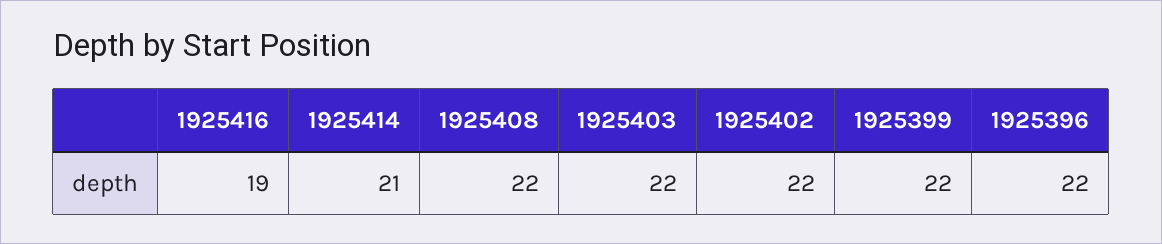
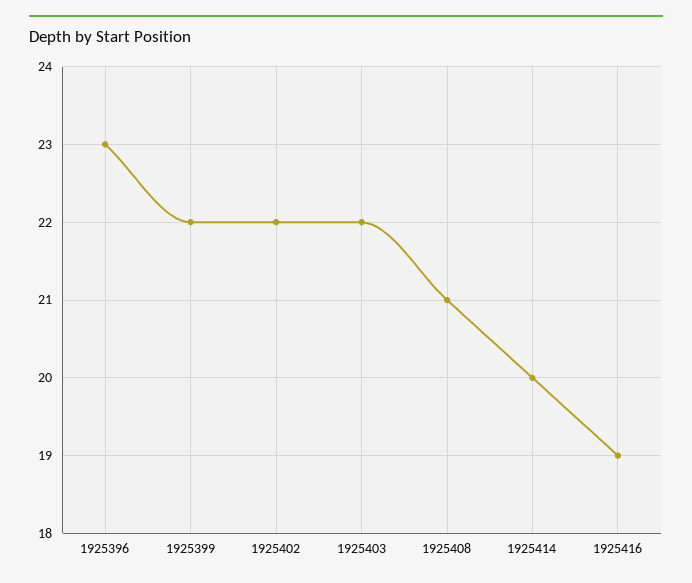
1925414: 21 -> 20
1925408: 22 -> 21
1925396: 22 -> 23

